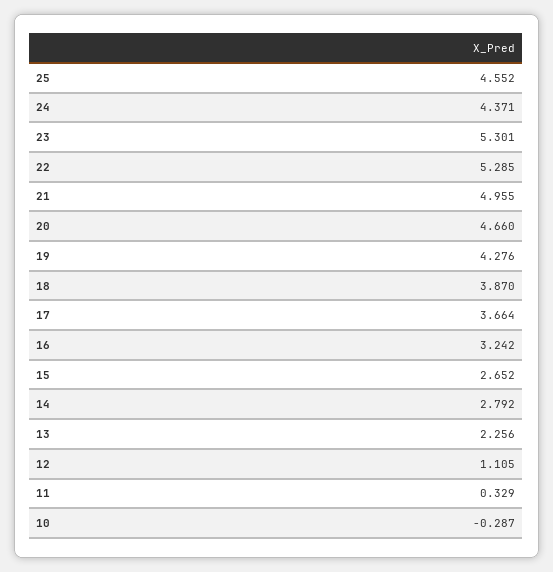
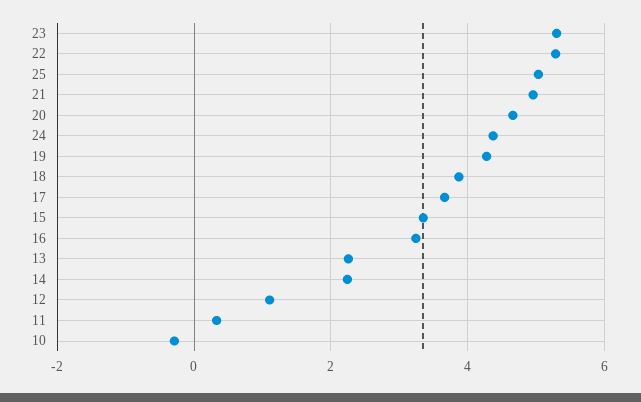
25: 4.552 -> 5
15: 2.652 -> 3.4
14: 2.792 -> 2.2

